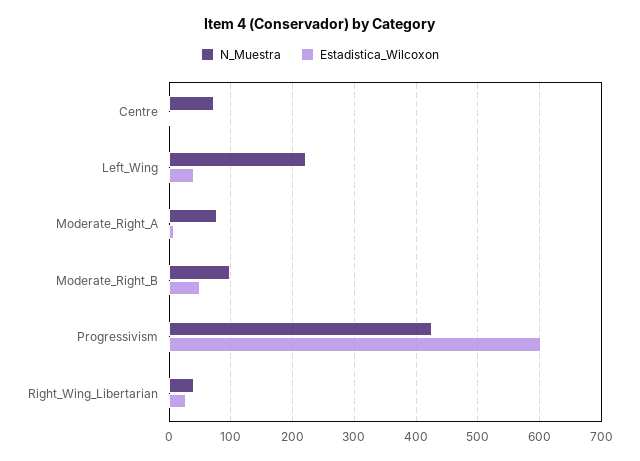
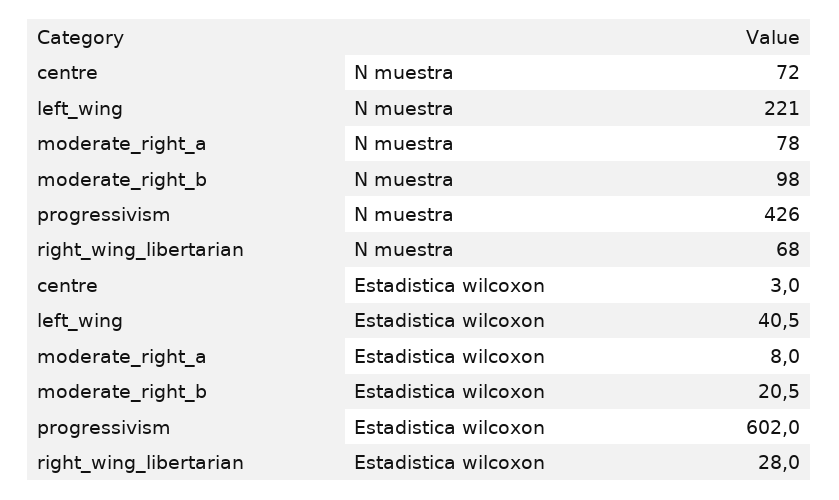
Estadistica_Wilcoxon, Moderate_Right_B: 50 -> 20.5
N_Muestra, Right_Wing_Libertarian: 40 -> 68

